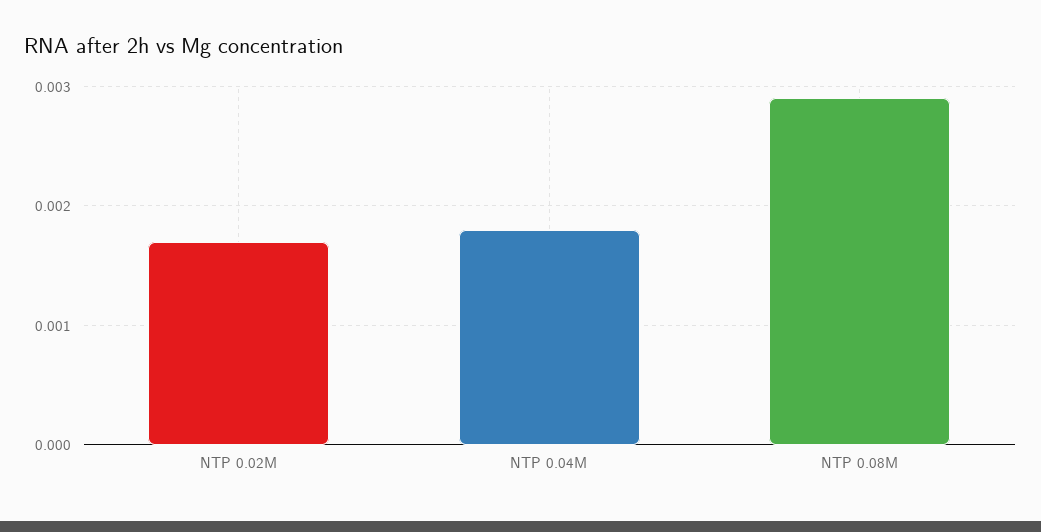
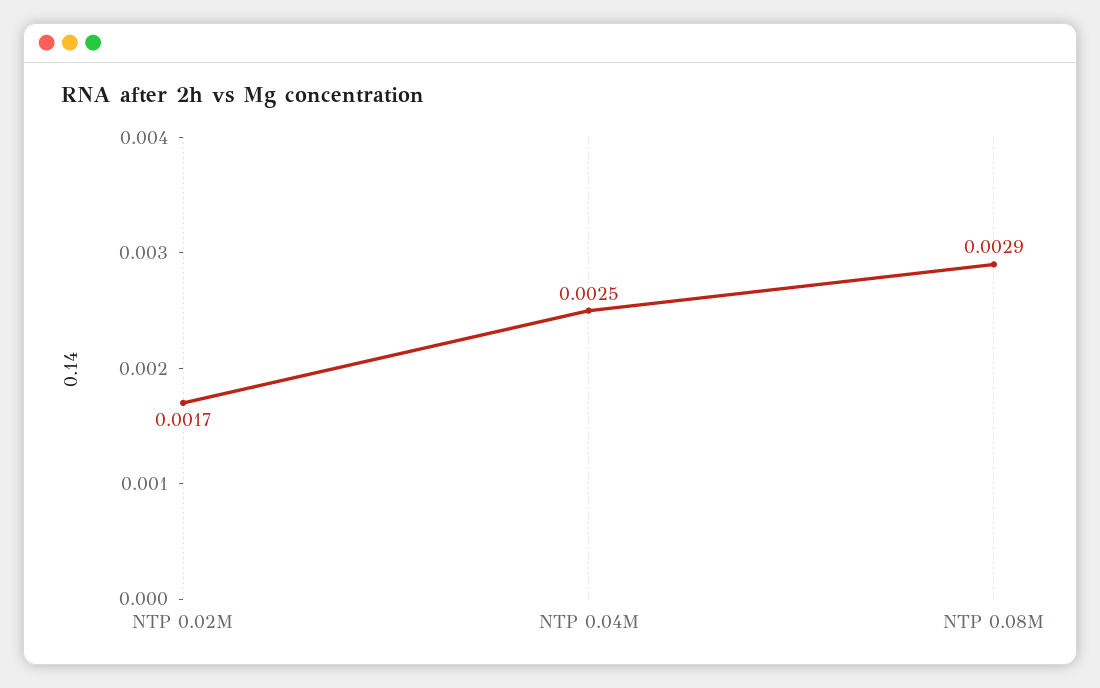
NTP 0.04M: 0.0018 -> 0.0025

